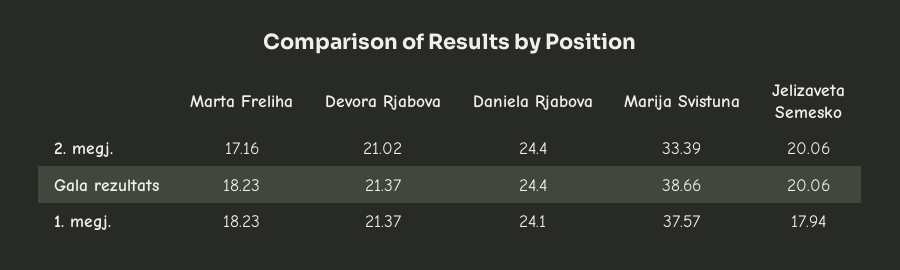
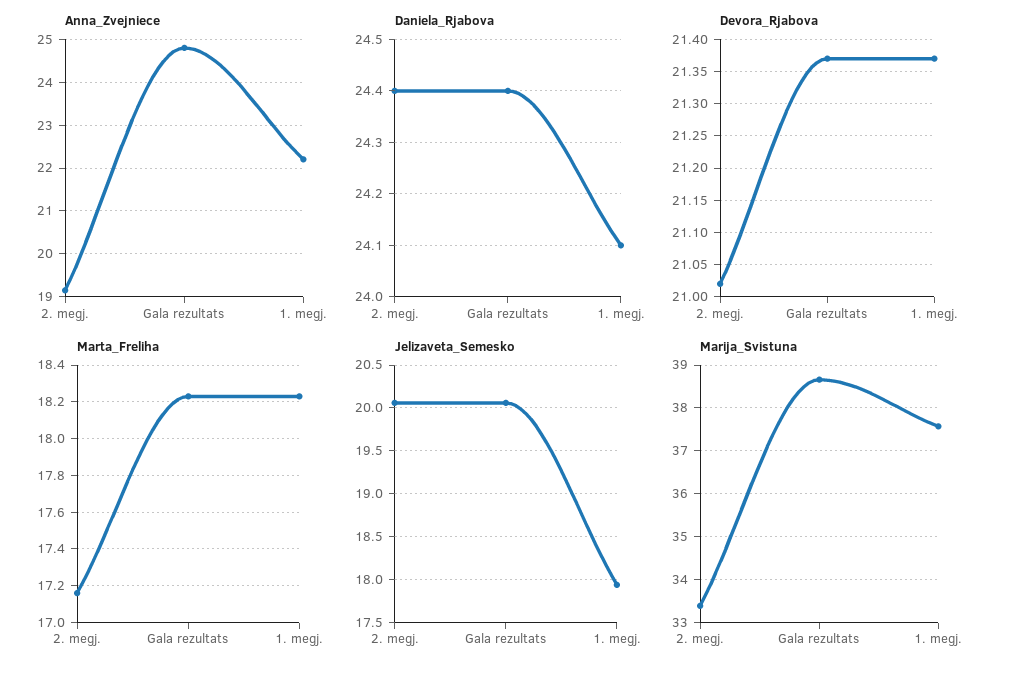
Anna_Zvejniece, 2. megj.: none -> 19.2
Anna_Zvejniece, Gala rezultats: none -> 24.8
Anna_Zvejniece, 1. megj.: none -> 22.2

